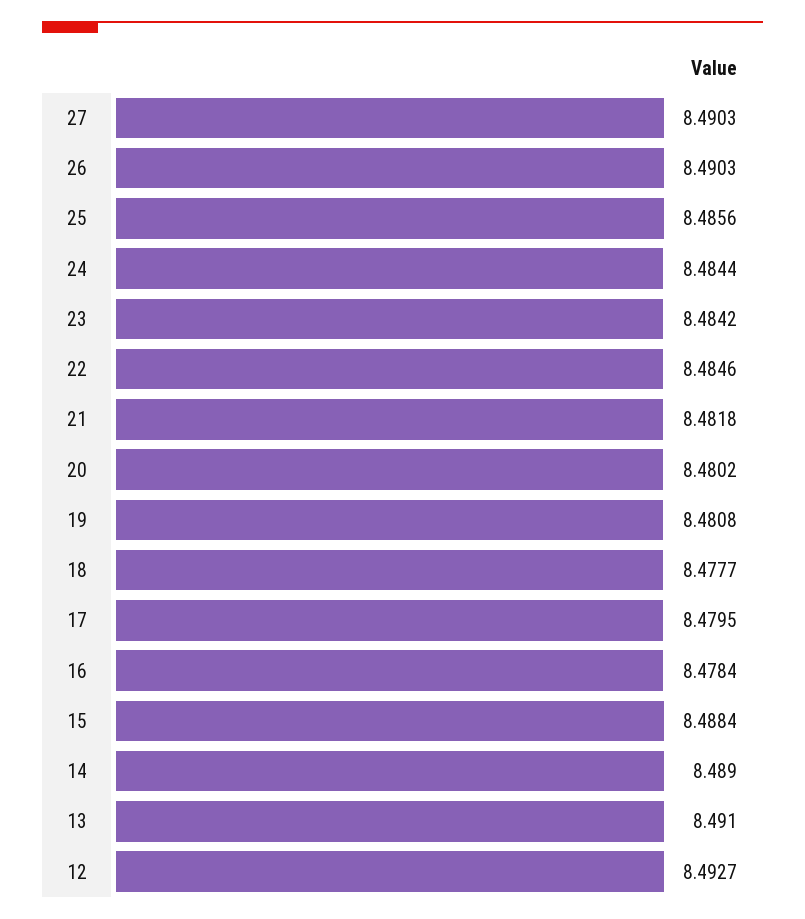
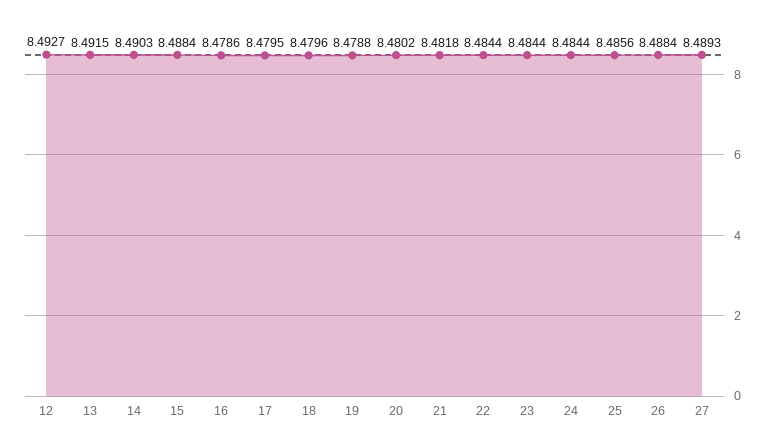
27: 8.4903 -> 8.4893
26: 8.4903 -> 8.4884
23: 8.4842 -> 8.4844
22: 8.4846 -> 8.4844
19: 8.4808 -> 8.4788
18: 8.4777 -> 8.4796
16: 8.4784 -> 8.4786
14: 8.489 -> 8.4903
13: 8.491 -> 8.4915

